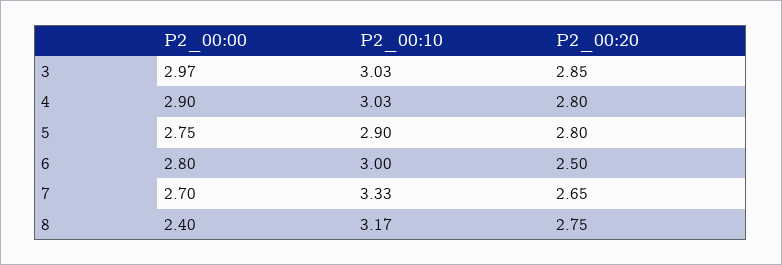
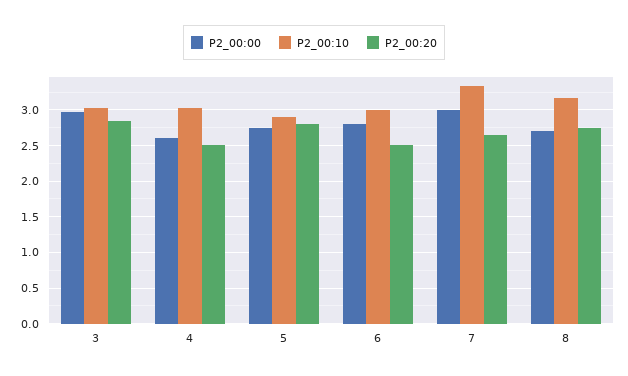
P2_00:00, 4: 2.9 -> 2.6
P2_00:20, 4: 2.8 -> 2.5
P2_00:00, 7: 2.7 -> 3
P2_00:00, 8: 2.4 -> 2.7

